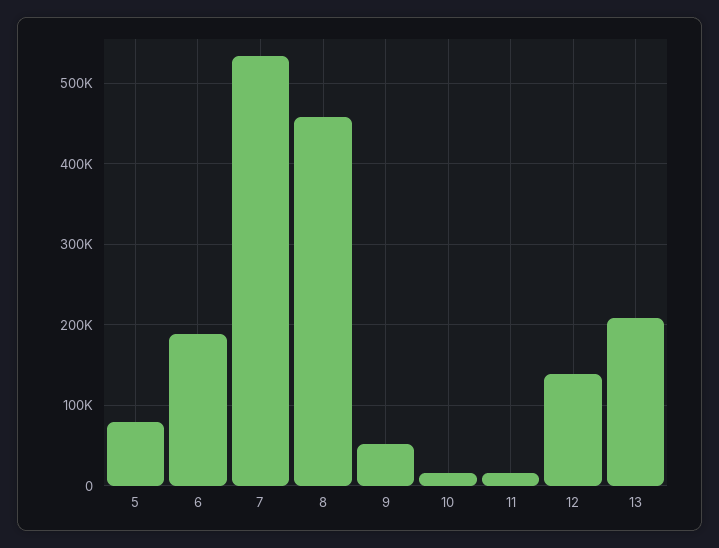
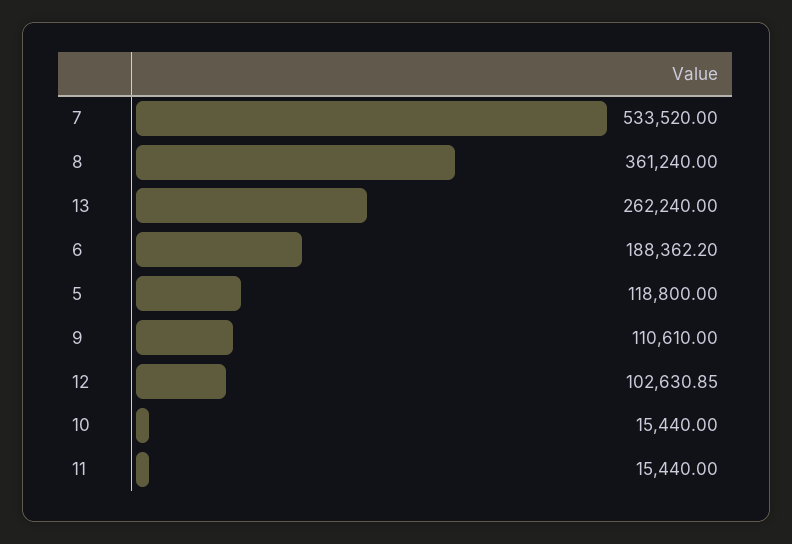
5: 80000 -> 118800
8: 460000 -> 361240
9: 50000 -> 110610
12: 140000 -> 102630.85
13: 210000 -> 262240

